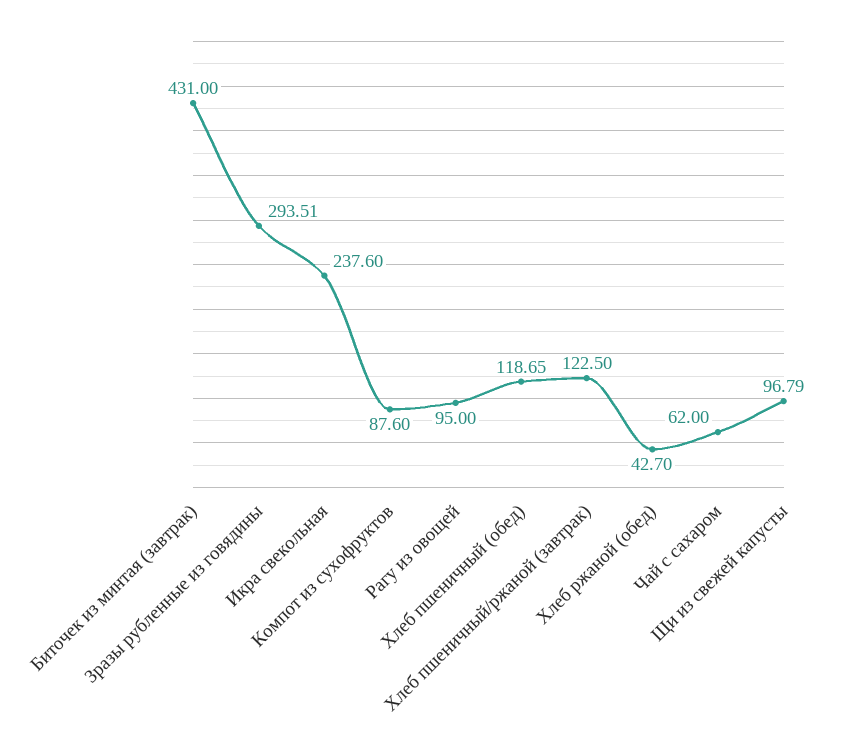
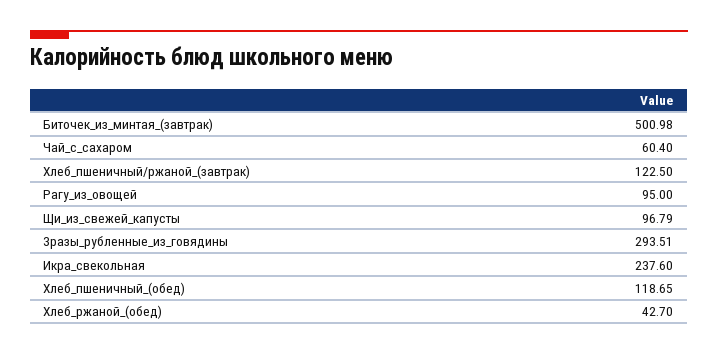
Биточек из минтая (завтрак): 431 -> 500.98
Компот из сухофруктов: 87.6 -> none
Чай с сахаром: 62 -> 60.4

